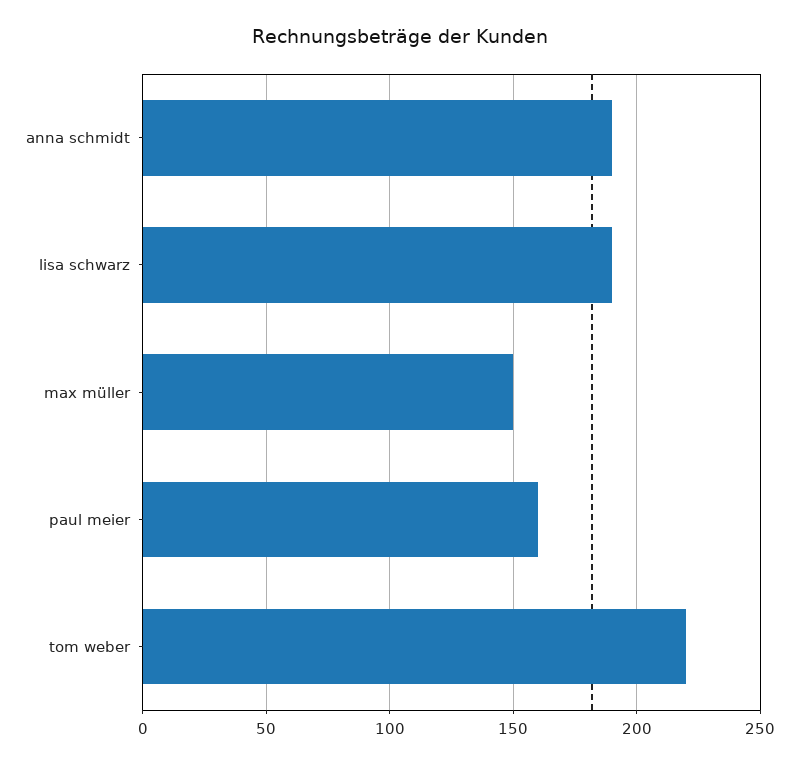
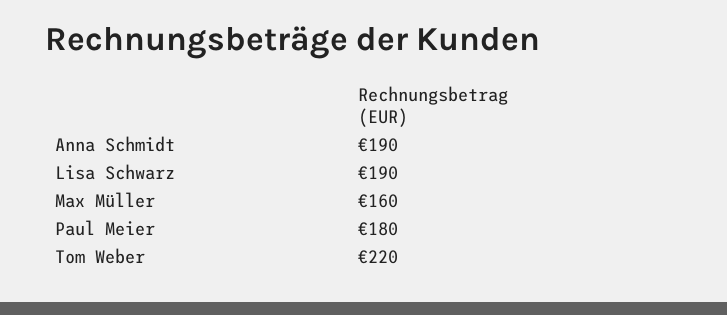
max müller: 150 -> 160
paul meier: 160 -> 180

